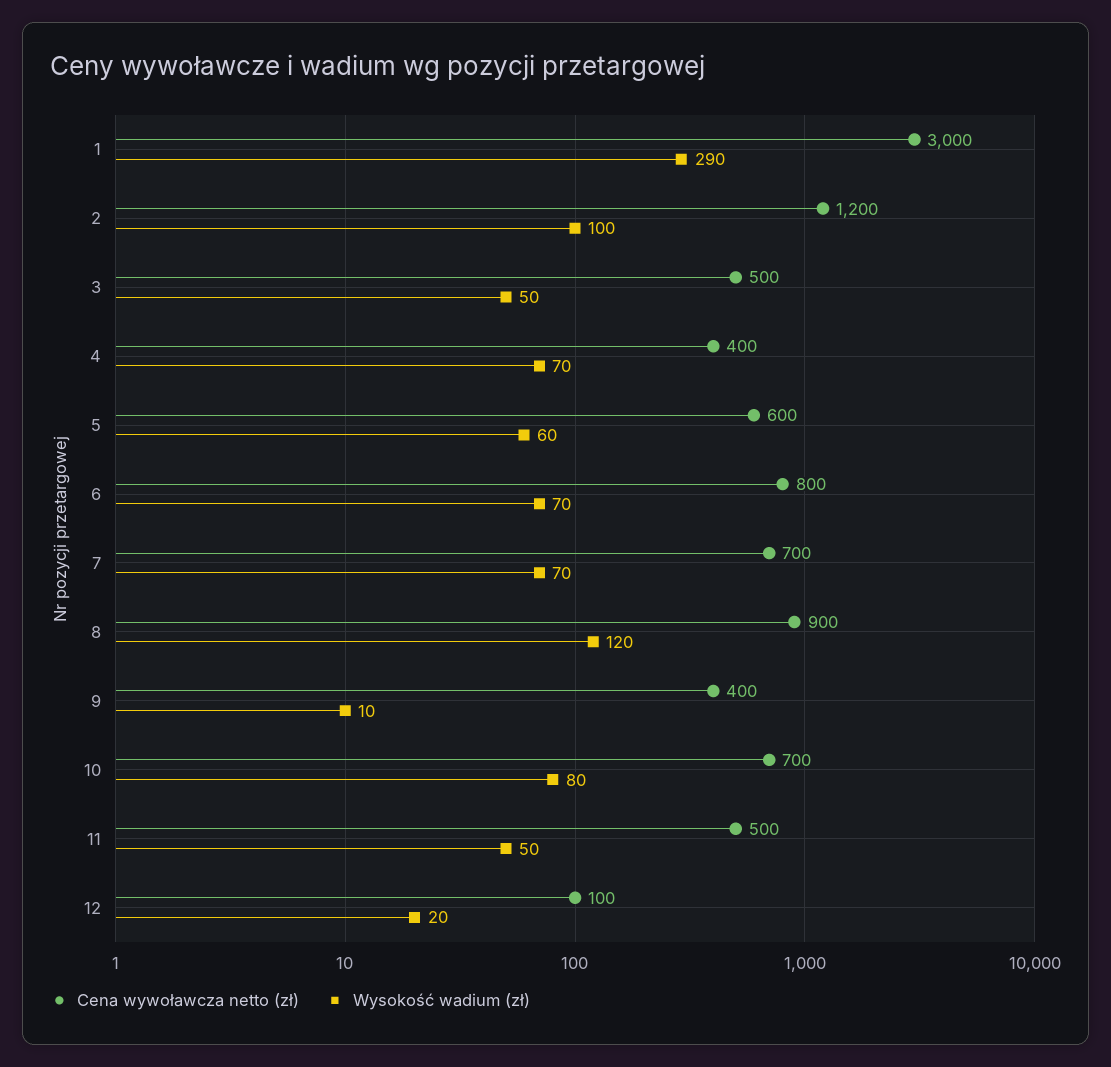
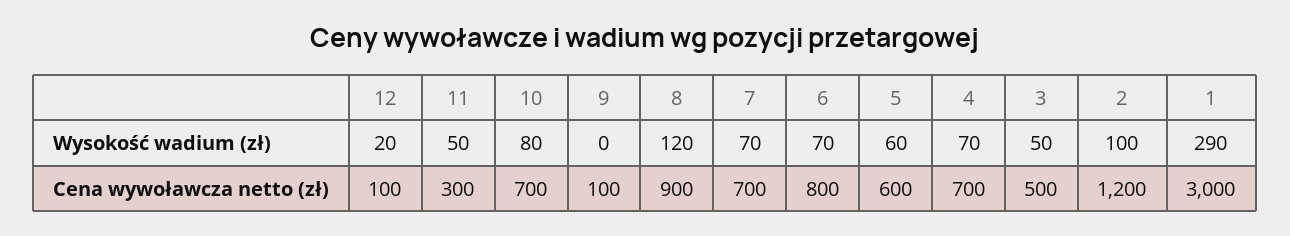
Cena wywoławcza netto (zł), 4: 400 -> 700
Cena wywoławcza netto (zł), 9: 400 -> 100
Wysokość wadium (zł), 9: 10 -> 0
Cena wywoławcza netto (zł), 11: 500 -> 300

